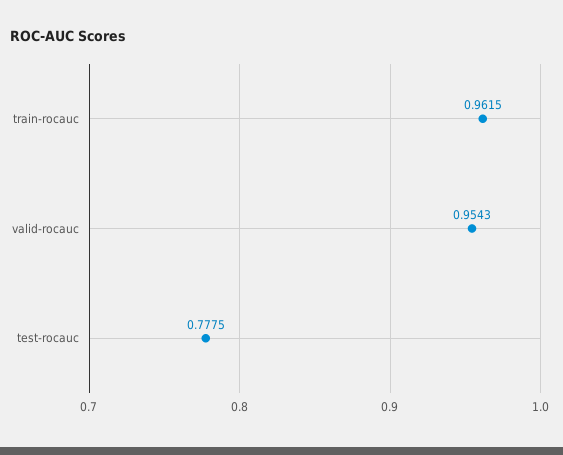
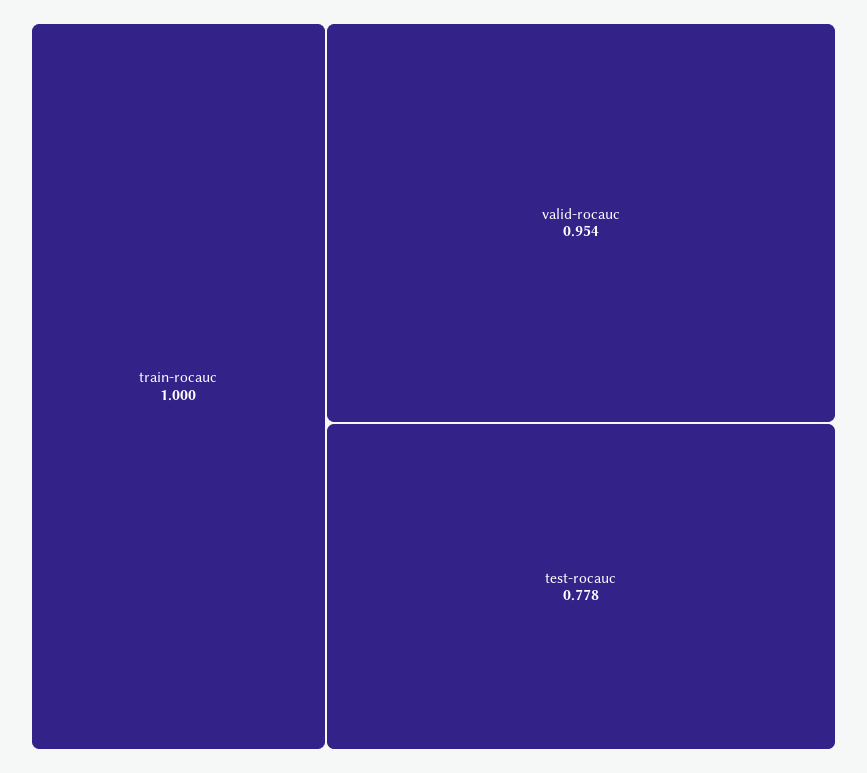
train-rocauc: 0.9615 -> 1

